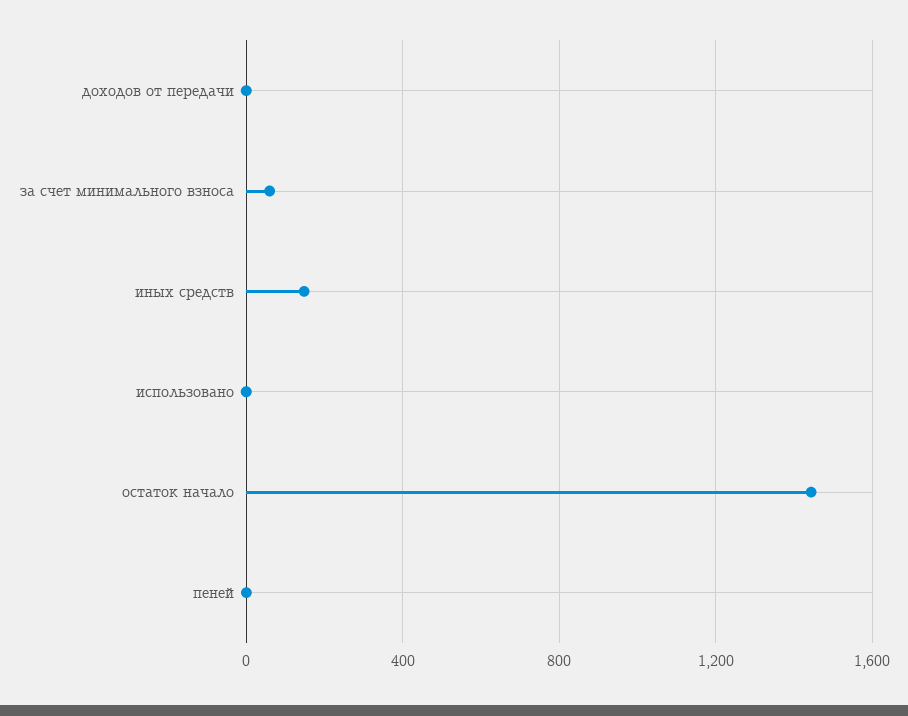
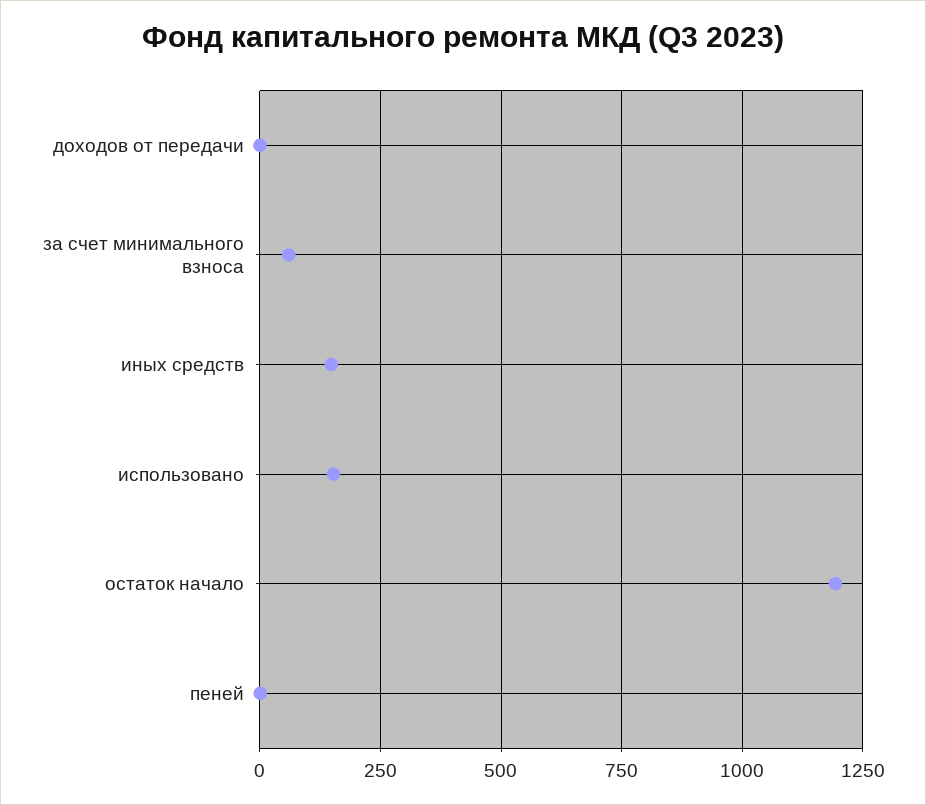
использовано: 0 -> 150
остаток начало: 1450 -> 1200

